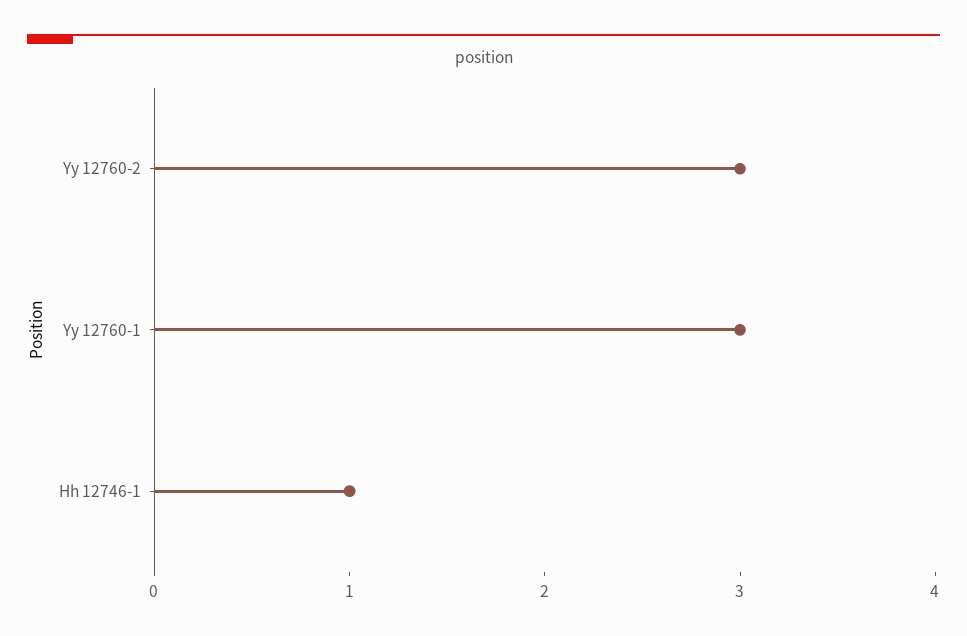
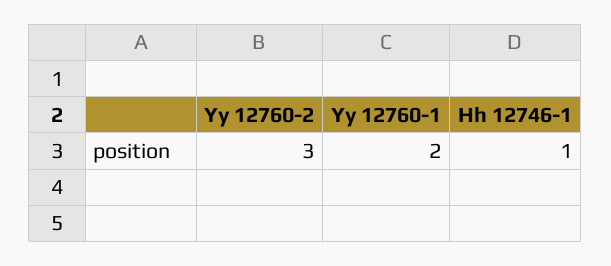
Yy 12760-1: 3 -> 2

